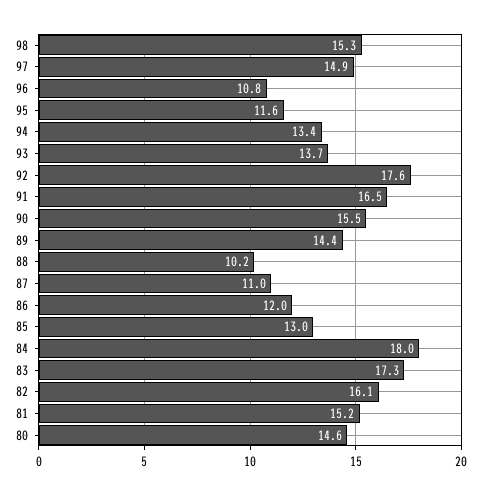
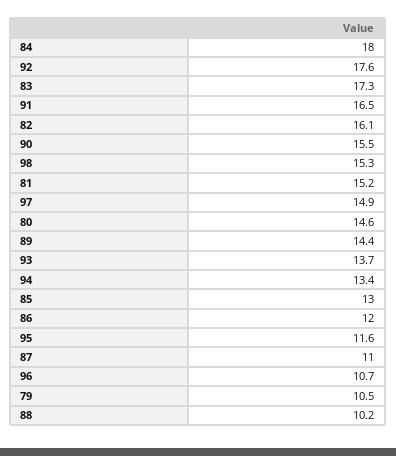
96: 10.8 -> 10.7
79: none -> 10.5

